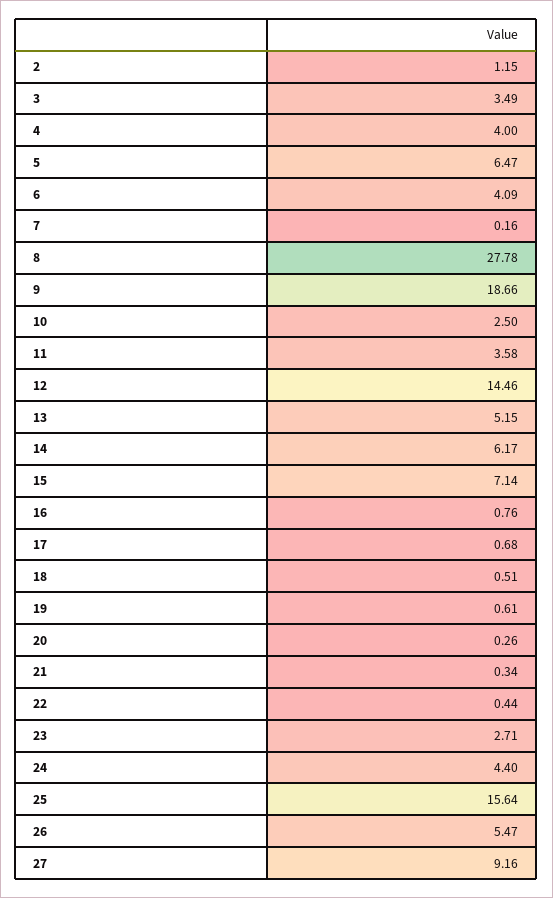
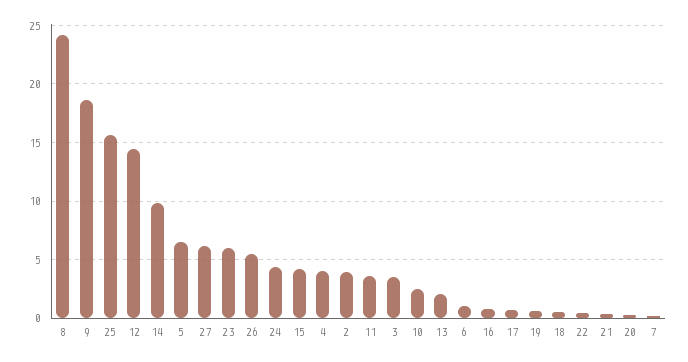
2: 1.15 -> 4
6: 4.09 -> 1
8: 27.78 -> 24
13: 5.15 -> 2
14: 6.17 -> 10
15: 7.14 -> 4
23: 2.71 -> 6
27: 9.16 -> 6

